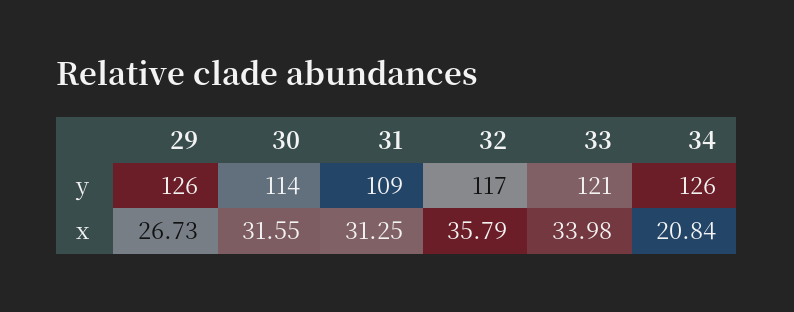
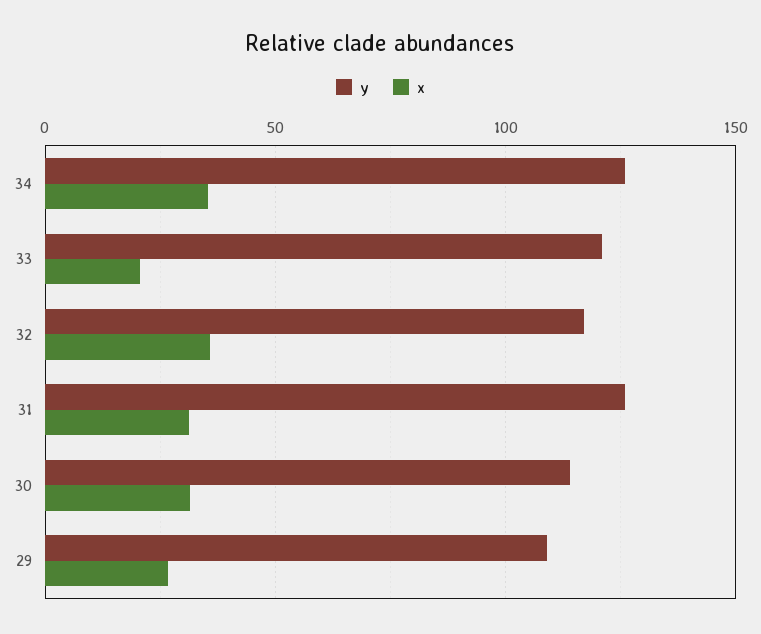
y, 29: 126 -> 110
y, 31: 109 -> 125
x, 33: 33.98 -> 20
x, 34: 20.84 -> 35

